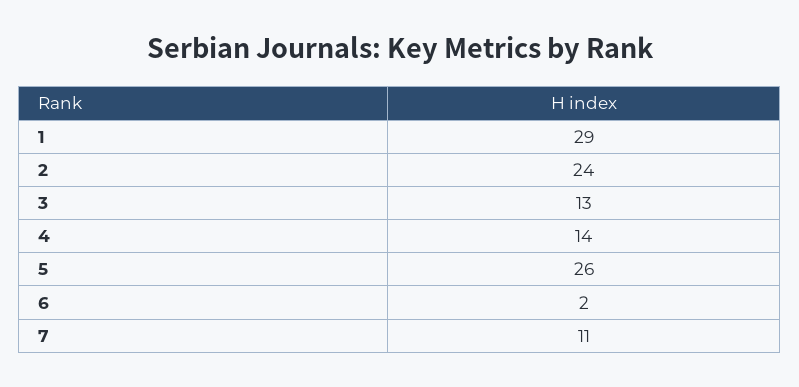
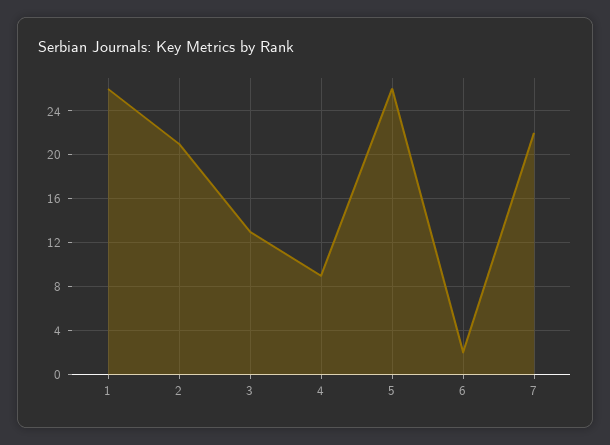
1: 29 -> 26
2: 24 -> 21
4: 14 -> 9
7: 11 -> 22

